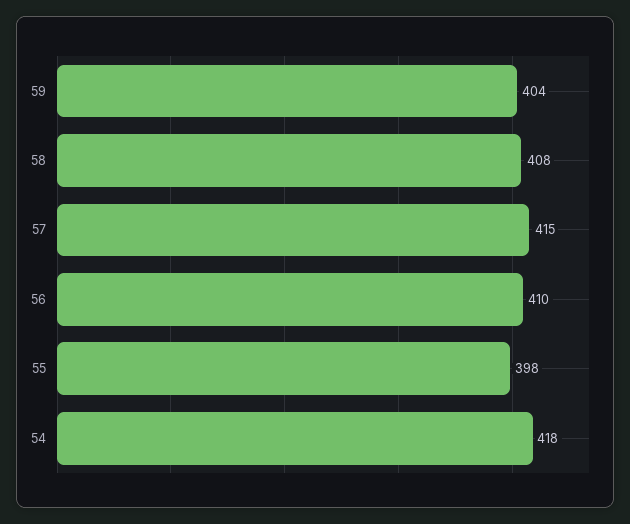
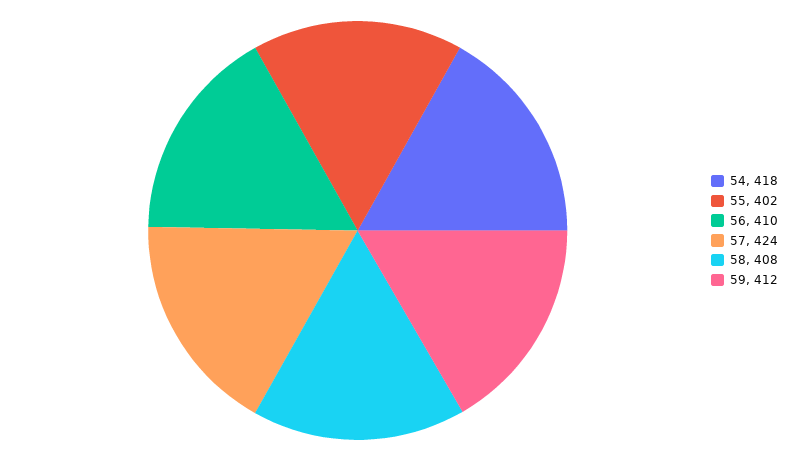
59: 404 -> 412
57: 415 -> 424
55: 398 -> 402

